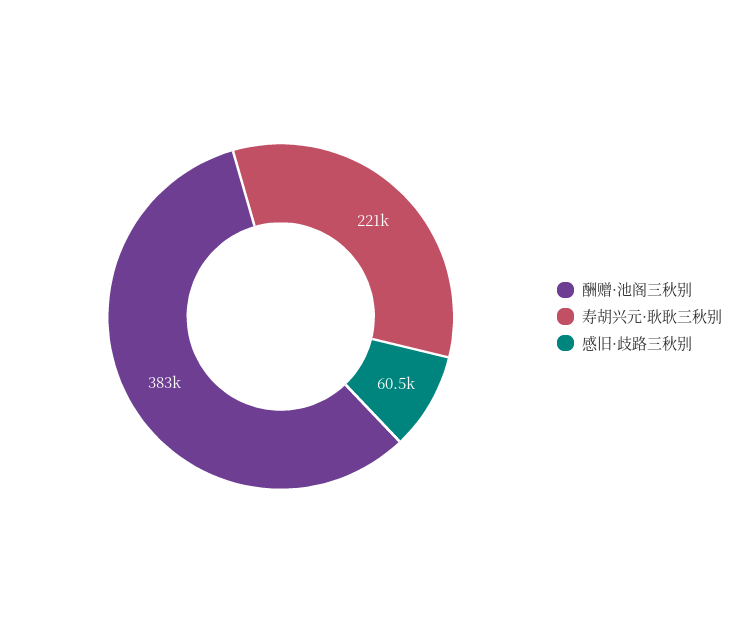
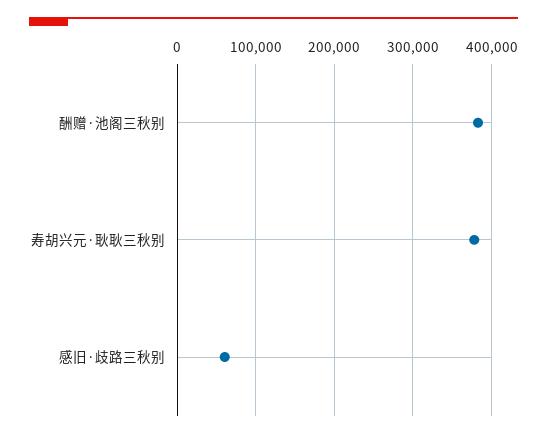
寿胡兴元·耿耿三秋别: 221000 -> 380000

